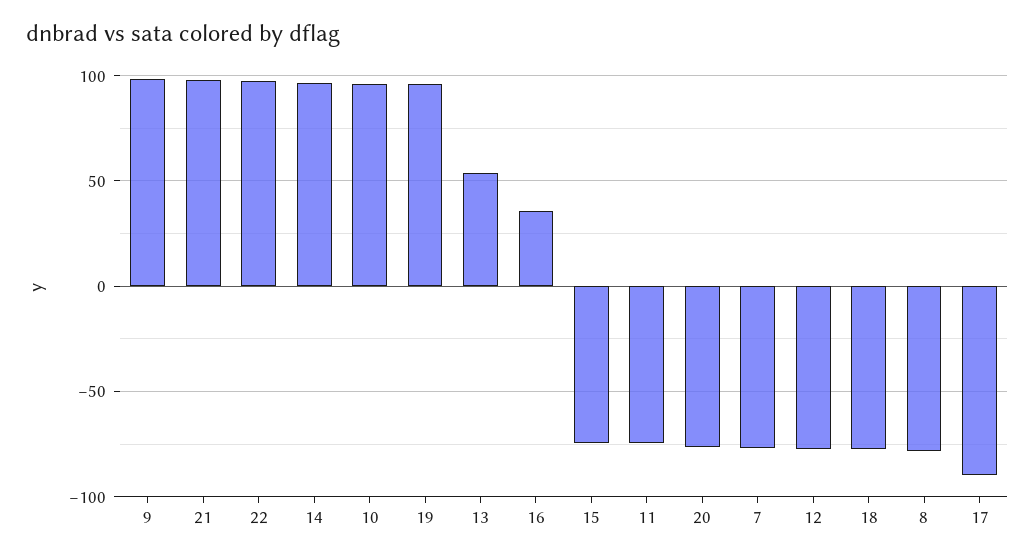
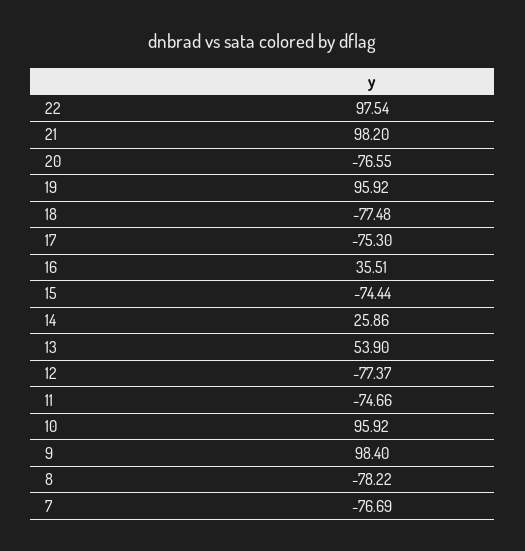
14: 95 -> 25.86
17: -90 -> -75.3

